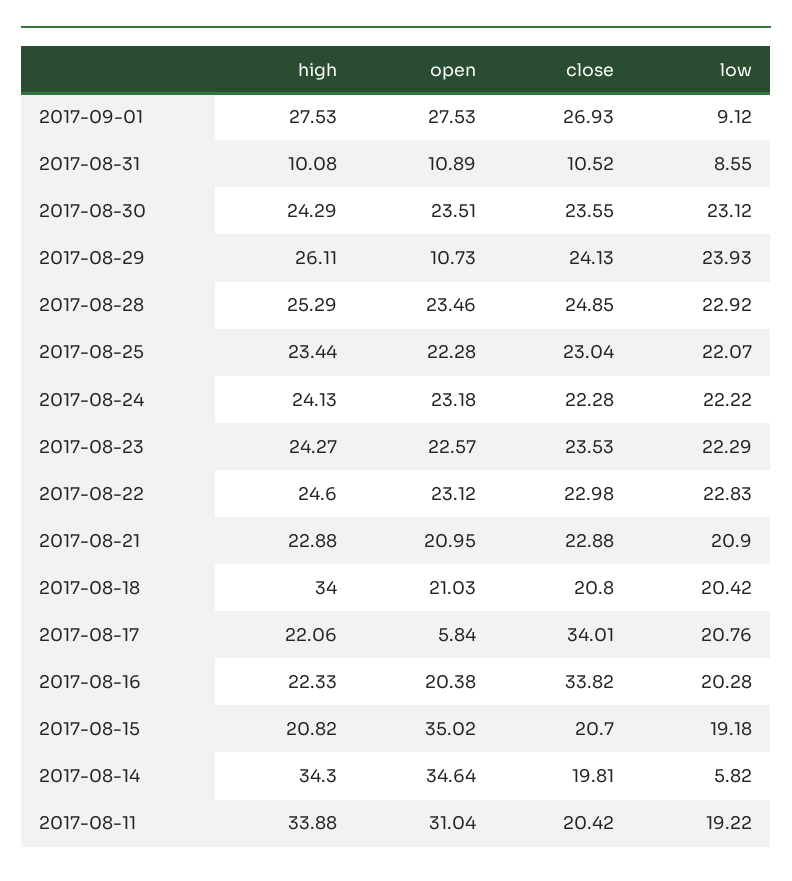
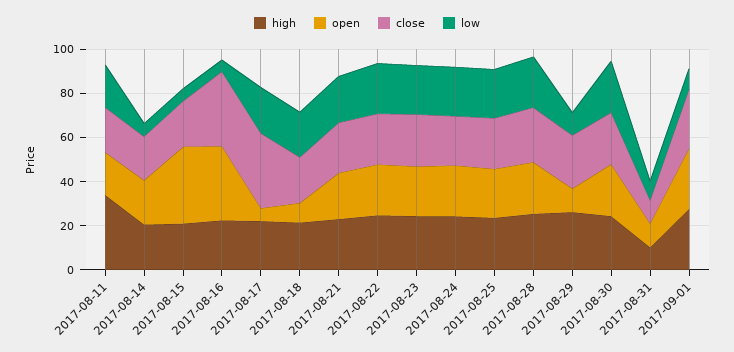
low, 2017-08-29: 23.93 -> 10
high, 2017-08-18: 34 -> 20
open, 2017-08-18: 21.03 -> 10
open, 2017-08-16: 20.38 -> 35
low, 2017-08-16: 20.28 -> 5
low, 2017-08-15: 19.18 -> 5
high, 2017-08-14: 34.3 -> 20
open, 2017-08-14: 34.64 -> 20
open, 2017-08-11: 31.04 -> 20

